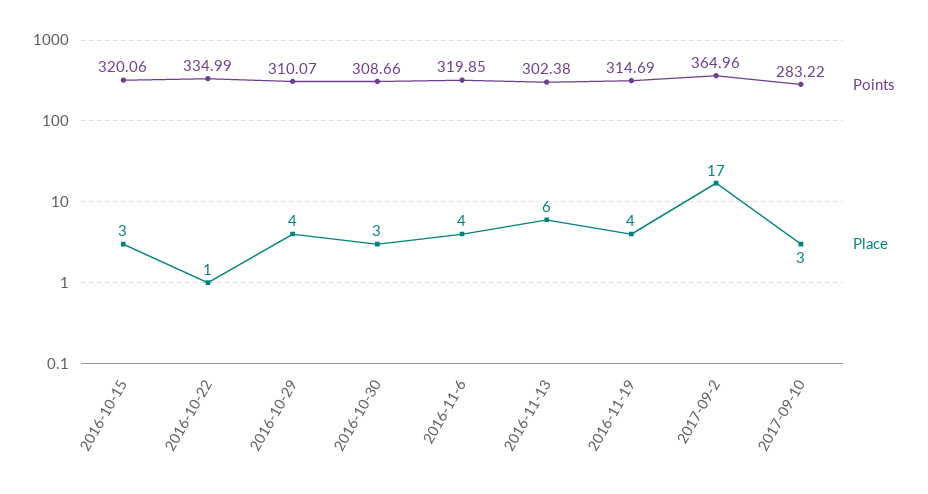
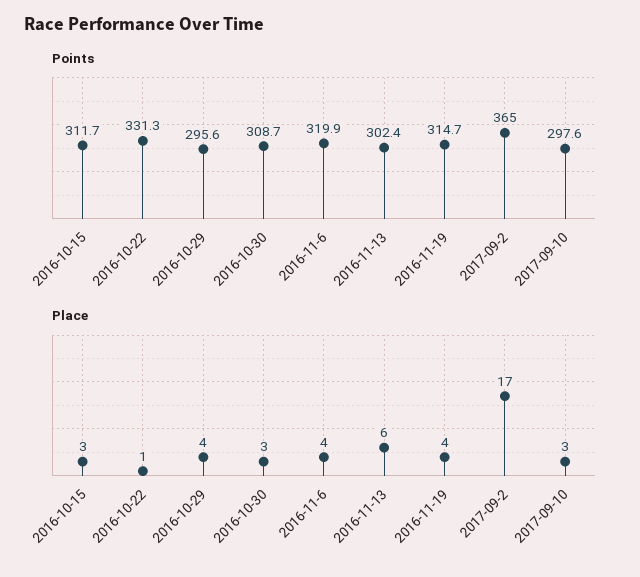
Points, 2016-10-15: 320.06 -> 311.7
Points, 2016-10-22: 334.99 -> 331.3
Points, 2016-10-29: 310.07 -> 295.6
Points, 2017-09-10: 283.22 -> 297.6

